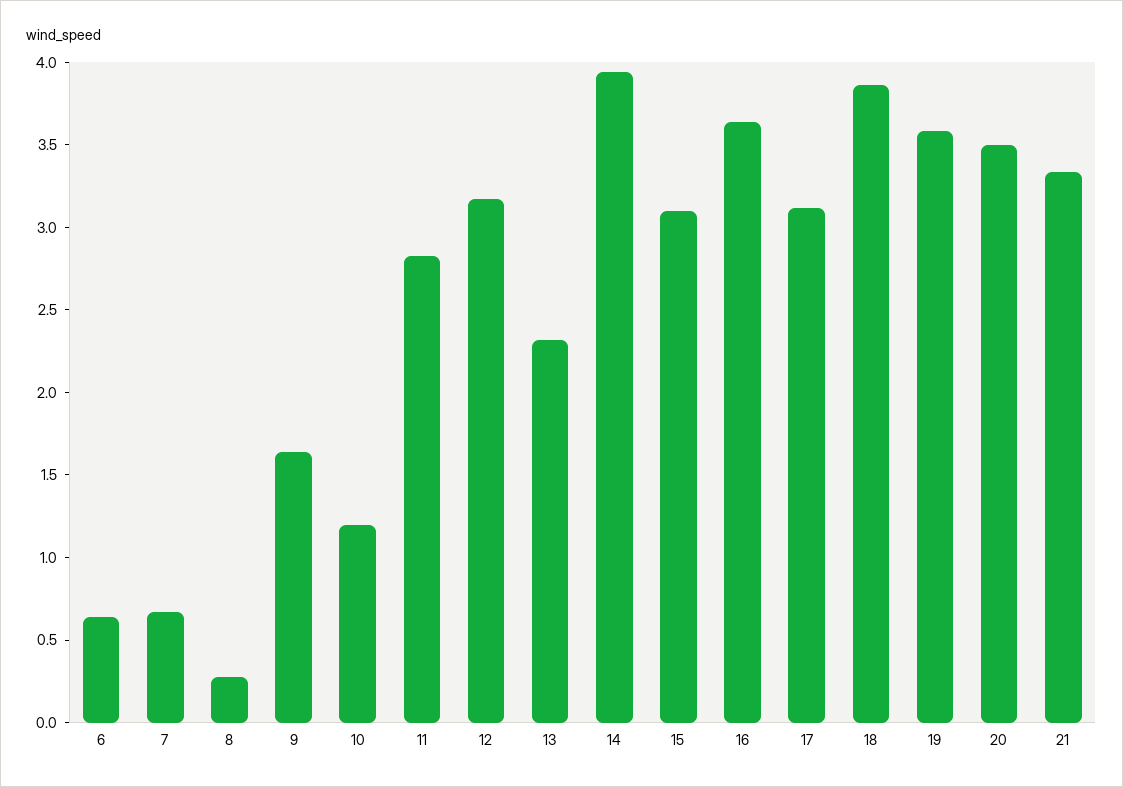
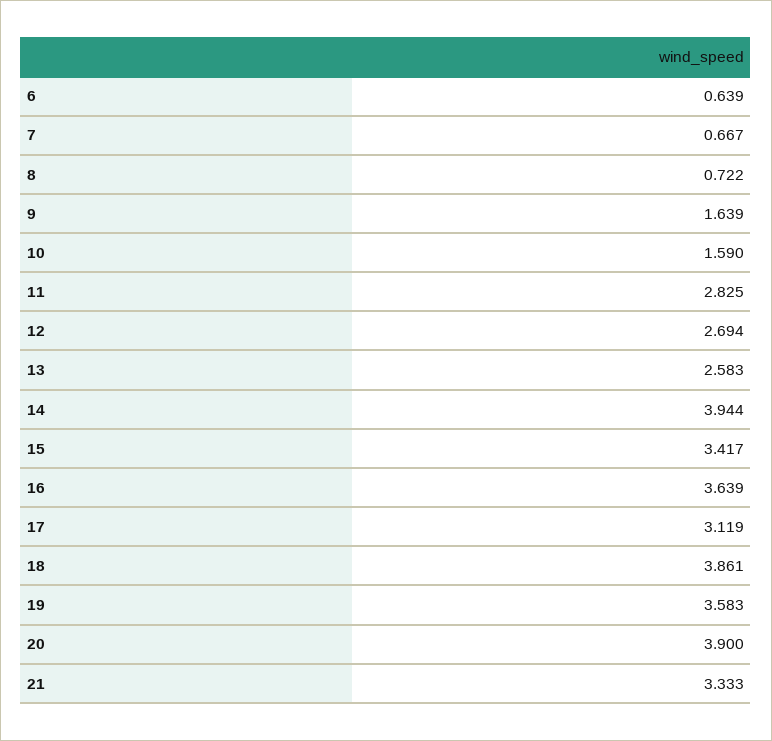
8: 0.3 -> 0.722
10: 1.2 -> 1.59
12: 3.2 -> 2.694
13: 2.3 -> 2.583
15: 3.1 -> 3.417
20: 3.5 -> 3.9

